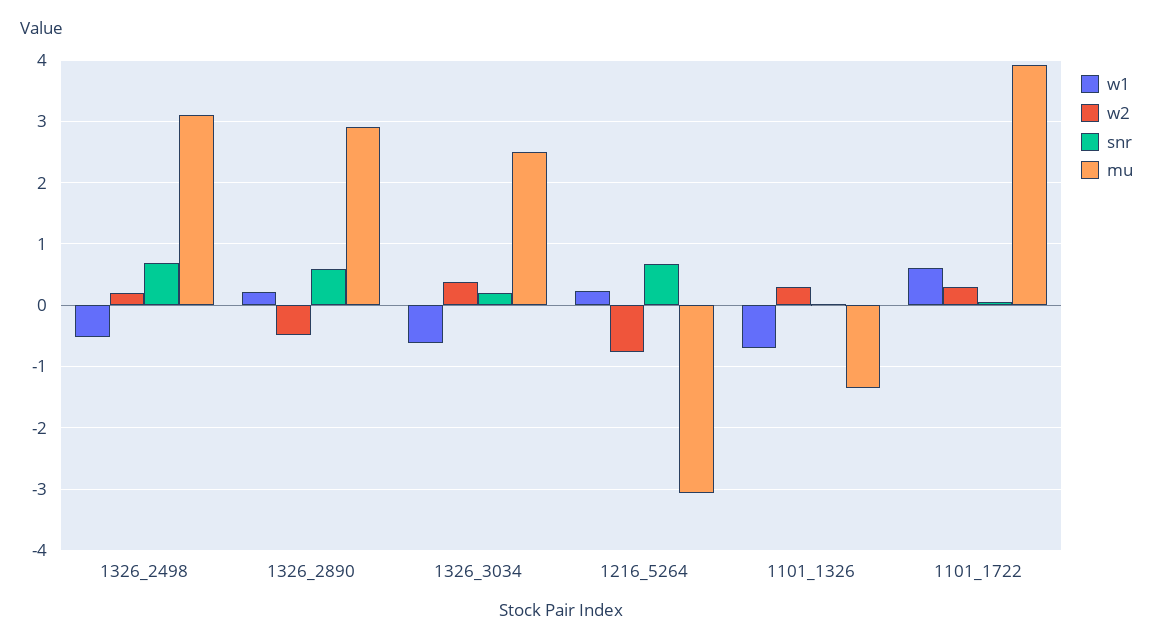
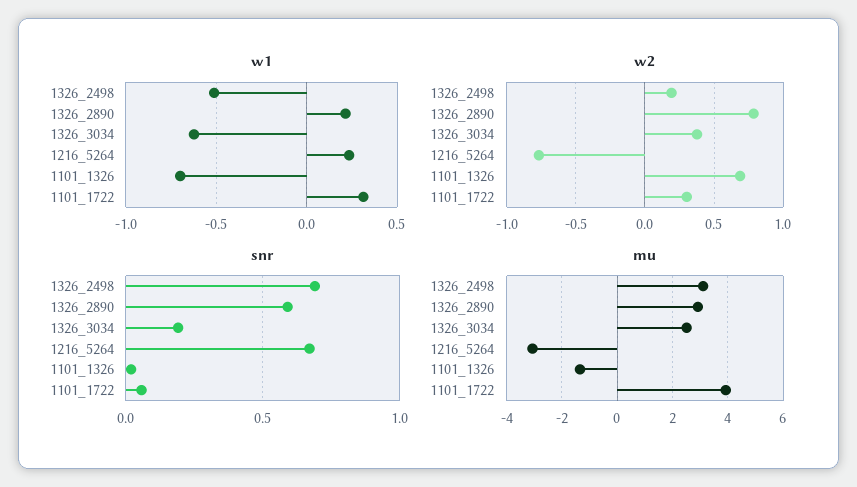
w2, 1326_2890: -0.5 -> 0.8
w2, 1101_1326: 0.3 -> 0.7
w1, 1101_1722: 0.6 -> 0.3

